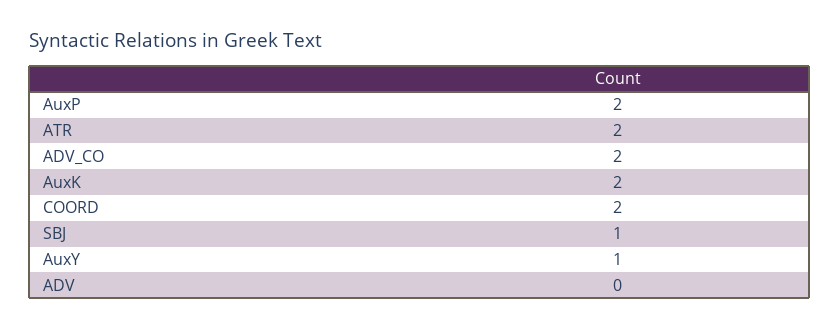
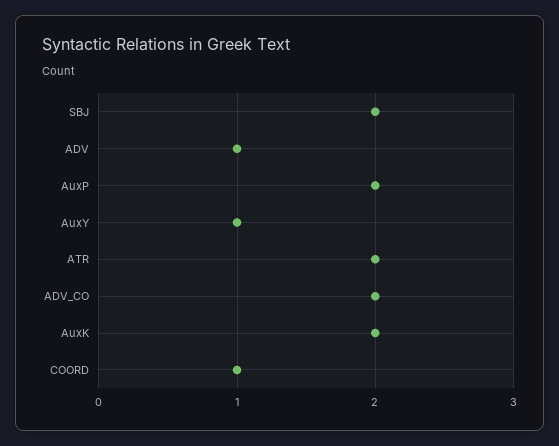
COORD: 2 -> 1
SBJ: 1 -> 2
ADV: 0 -> 1

